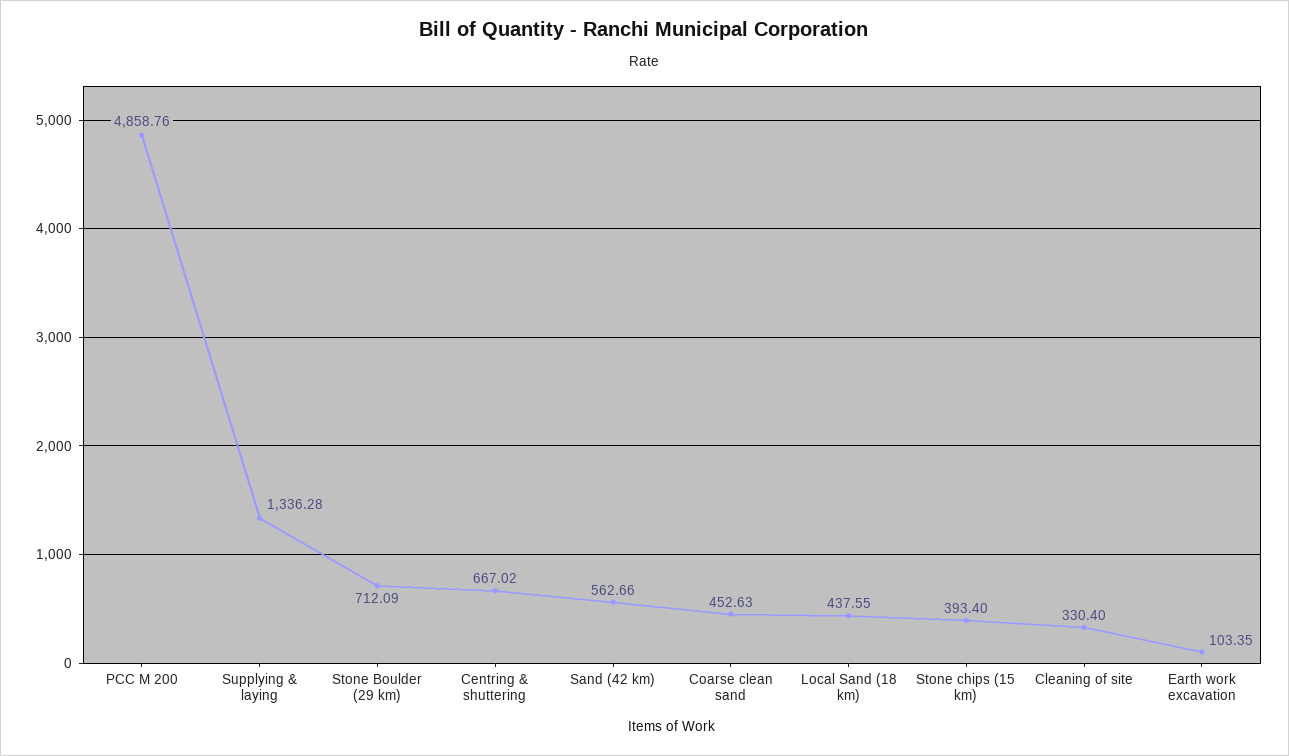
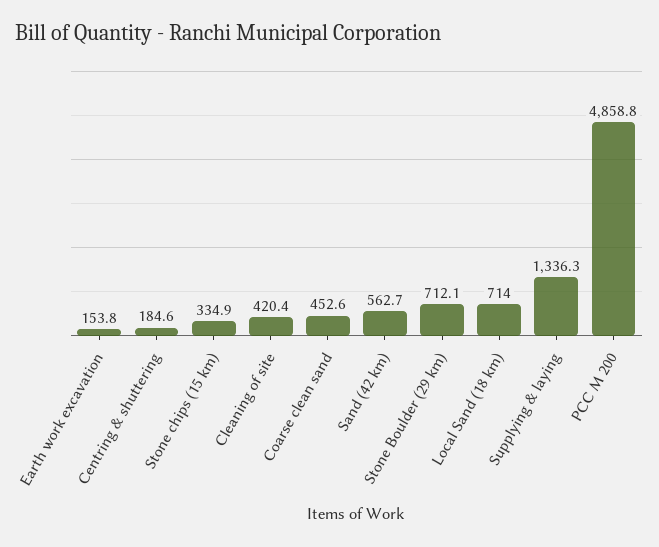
Centring & shuttering: 667.02 -> 184.6
Local Sand (18 km): 437.55 -> 714
Stone chips (15 km): 393.4 -> 334.9
Cleaning of site: 330.4 -> 420.4
Earth work excavation: 103.35 -> 153.8

